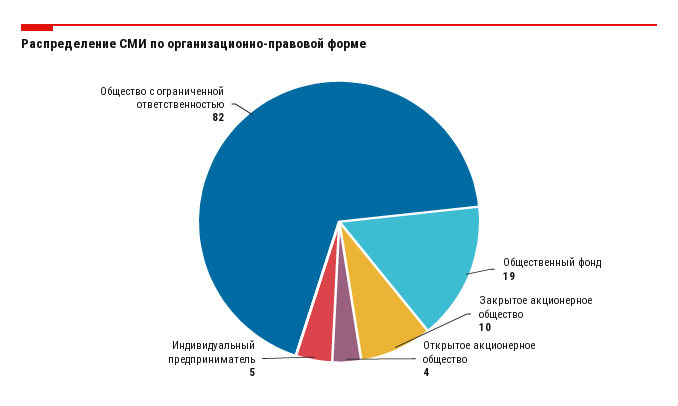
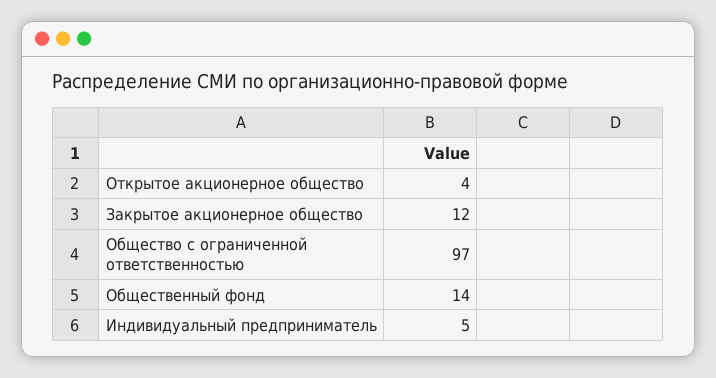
Общественный фонд: 19 -> 14
Закрытое акционерное общество: 10 -> 12
Общество с ограниченной ответственностью: 82 -> 97

